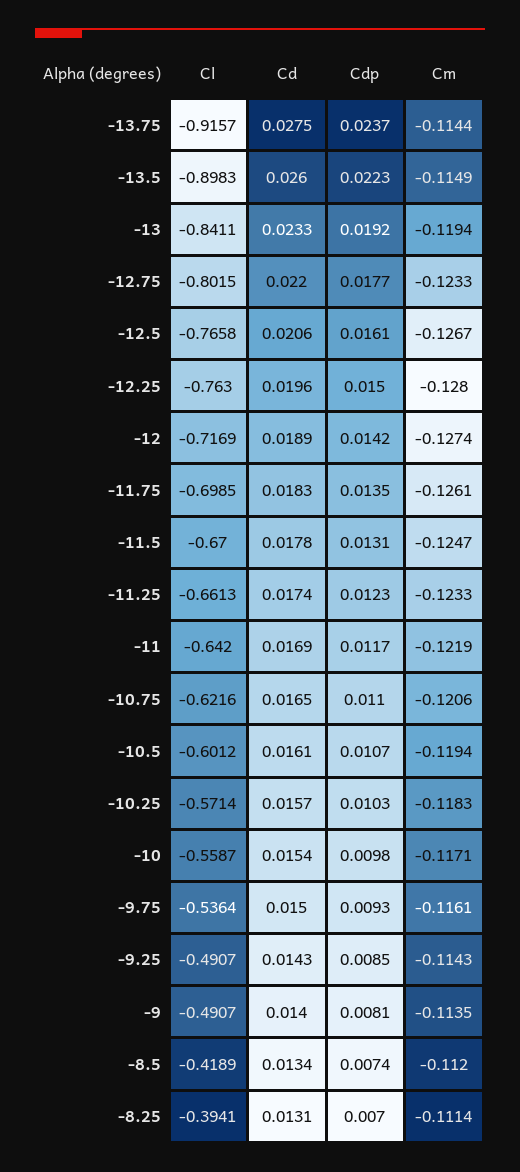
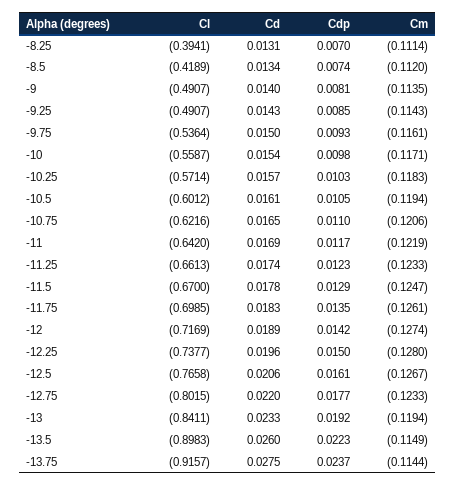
Cl, -12.25: -0.763 -> -0.7377
Cdp, -11.5: 0.0131 -> 0.0129
Cdp, -10.5: 0.0107 -> 0.0105

